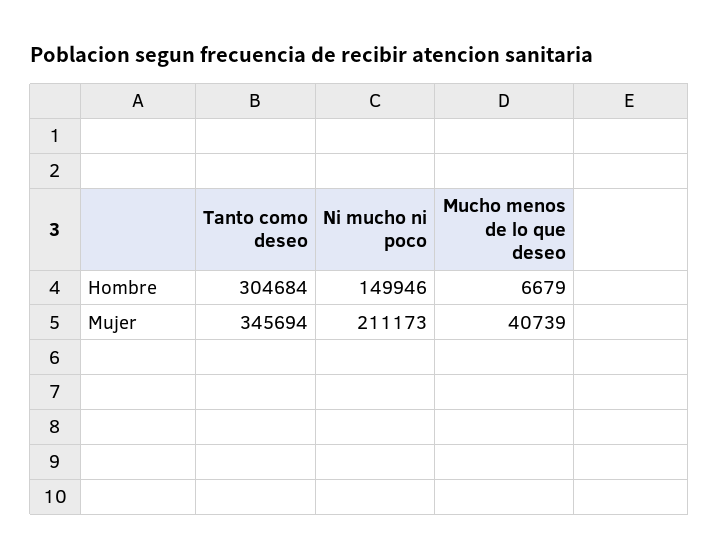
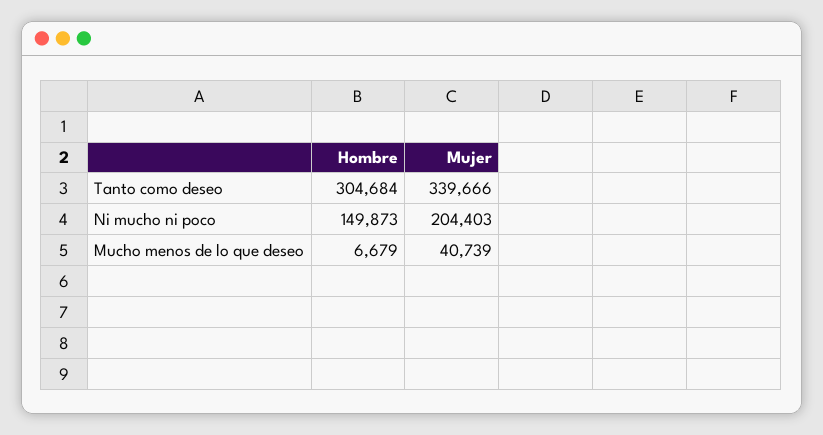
Ni mucho ni poco, Hombre: 149946 -> 149873
Tanto como deseo, Mujer: 345694 -> 339666
Ni mucho ni poco, Mujer: 211173 -> 204403

